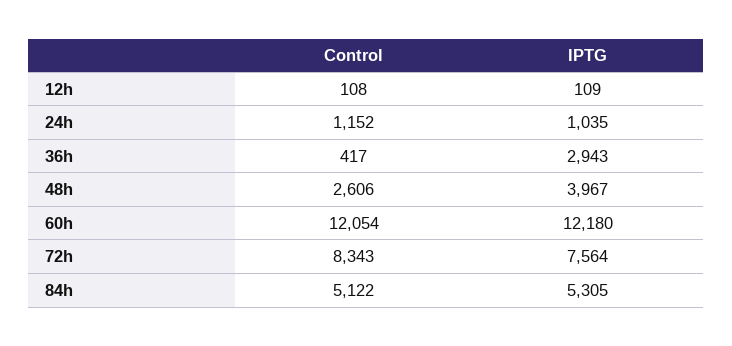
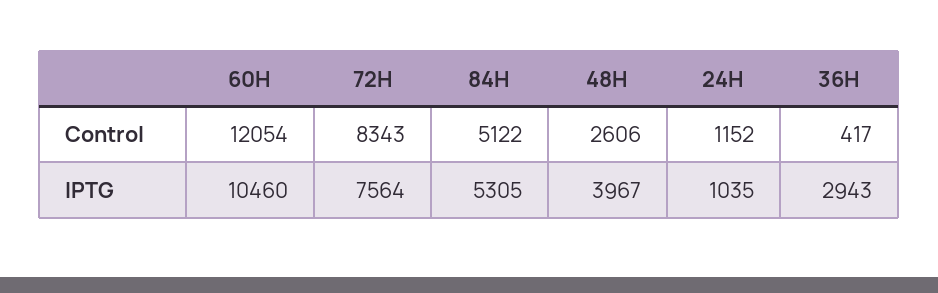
Control, 12h: 108 -> none
IPTG, 12h: 109 -> none
IPTG, 60h: 12180 -> 10460

